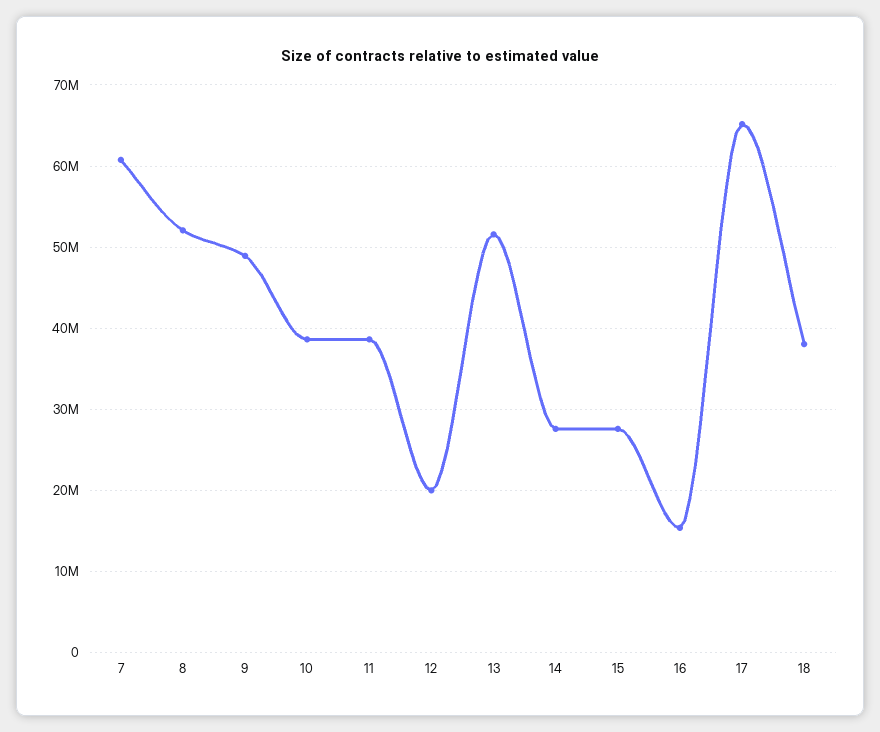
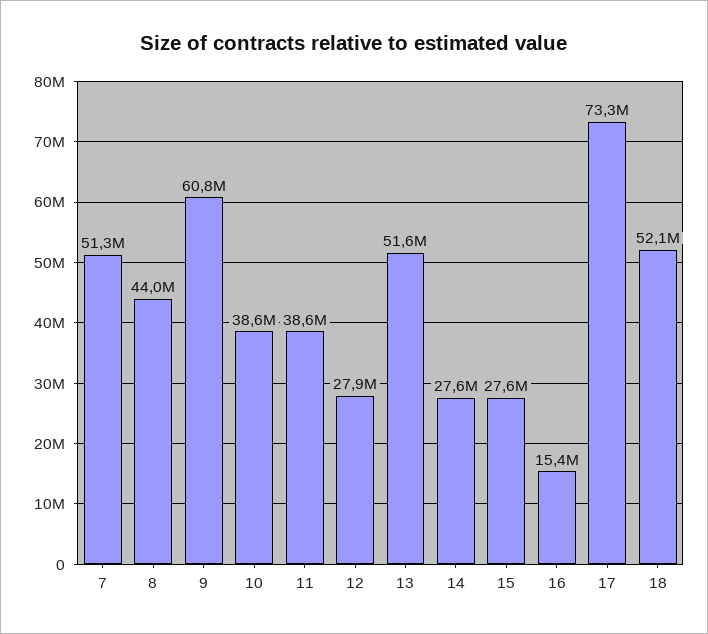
7: 61000000 -> 51300000
8: 52000000 -> 44000000
9: 49000000 -> 60800000
12: 20000000 -> 27900000
17: 65000000 -> 73300000
18: 38000000 -> 52100000

